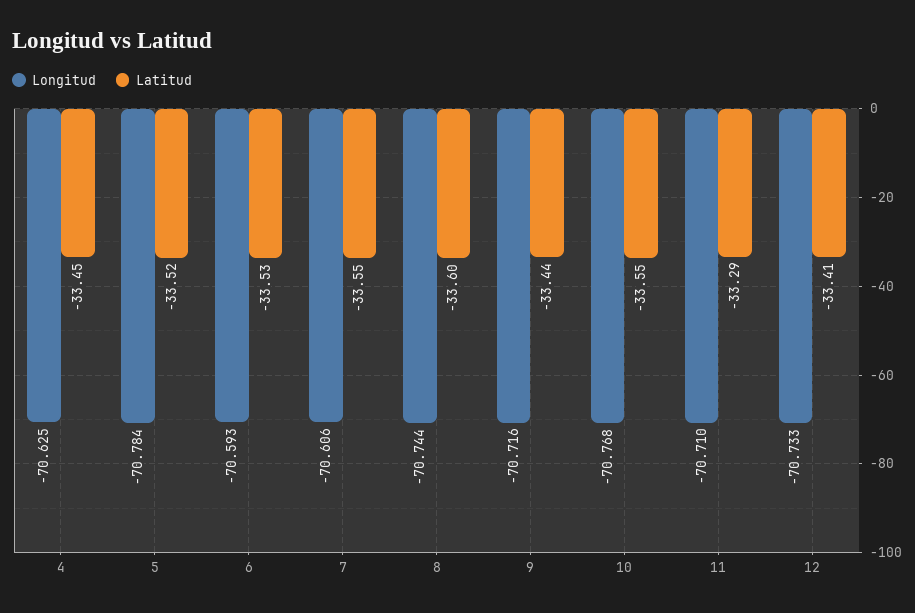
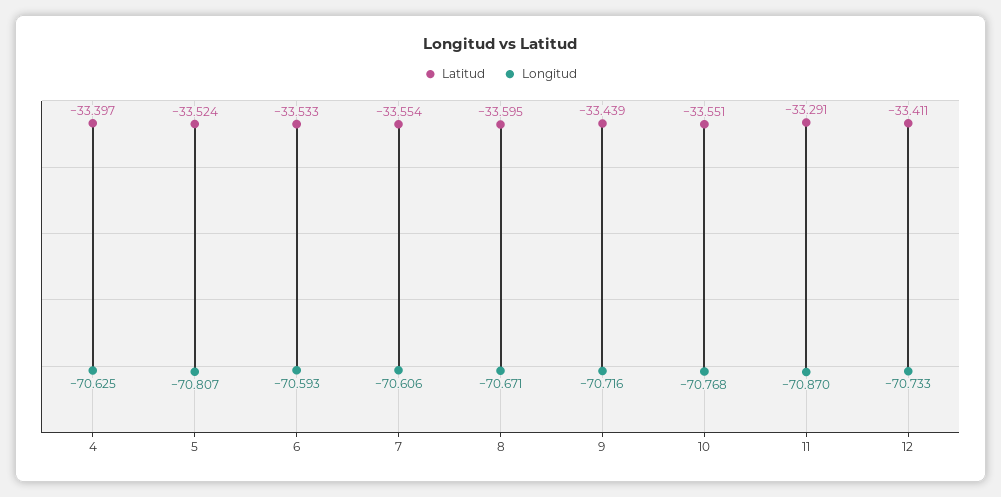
Latitud, 4: -33.45 -> -33.397
Longitud, 5: -70.784 -> -70.807
Longitud, 8: -70.744 -> -70.671
Longitud, 11: -70.71 -> -70.87

